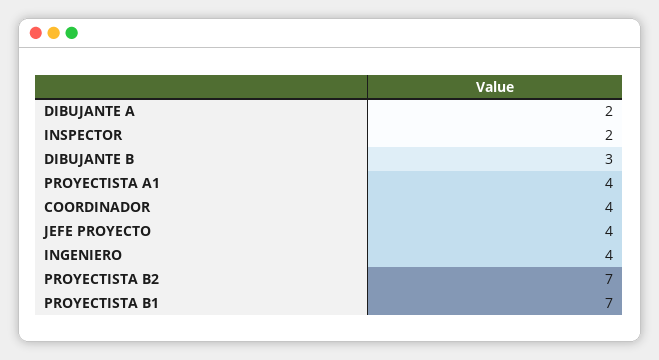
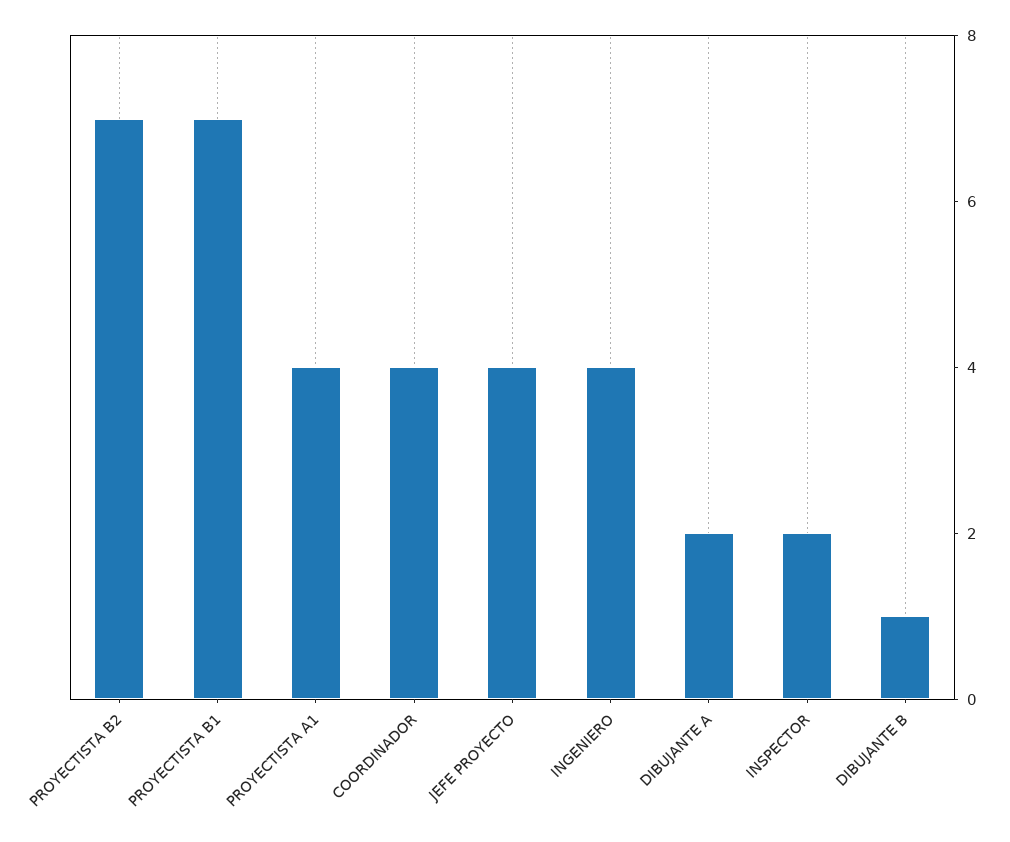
DIBUJANTE B: 3 -> 1

